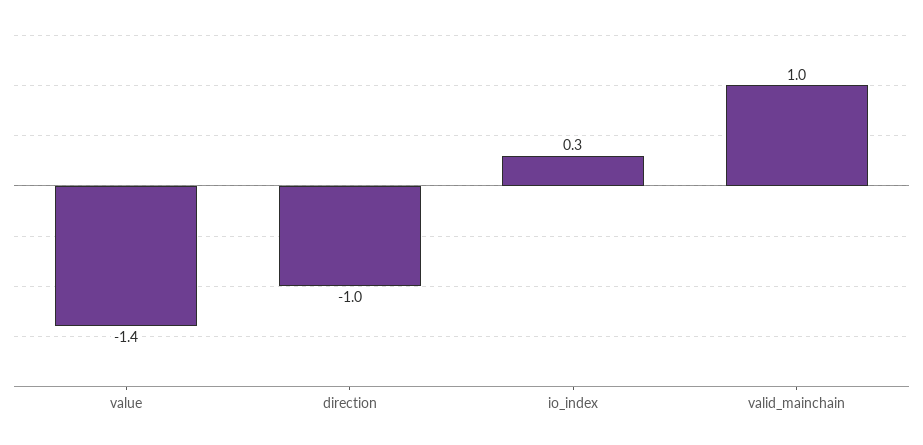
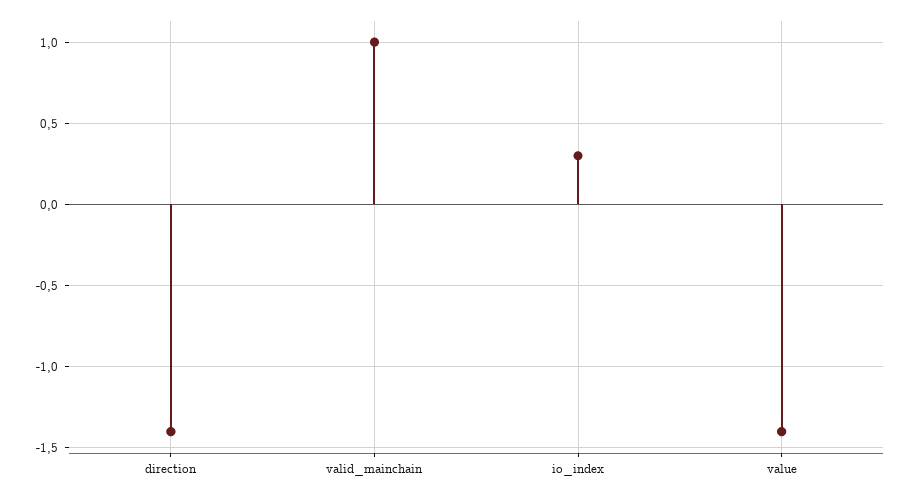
direction: -1 -> -1.4

